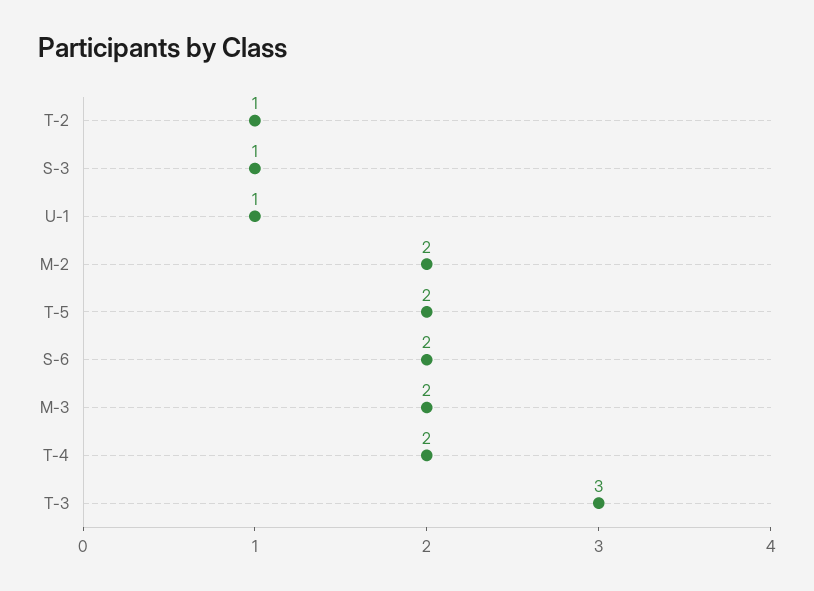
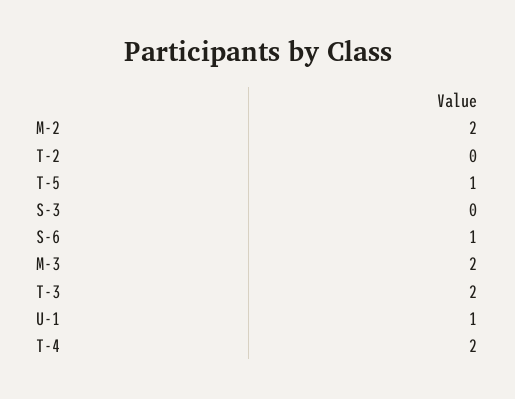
T-2: 1 -> 0
S-3: 1 -> 0
T-5: 2 -> 1
S-6: 2 -> 1
T-3: 3 -> 2

